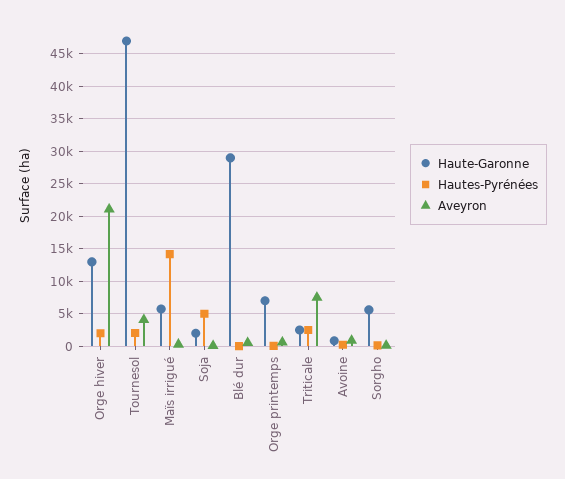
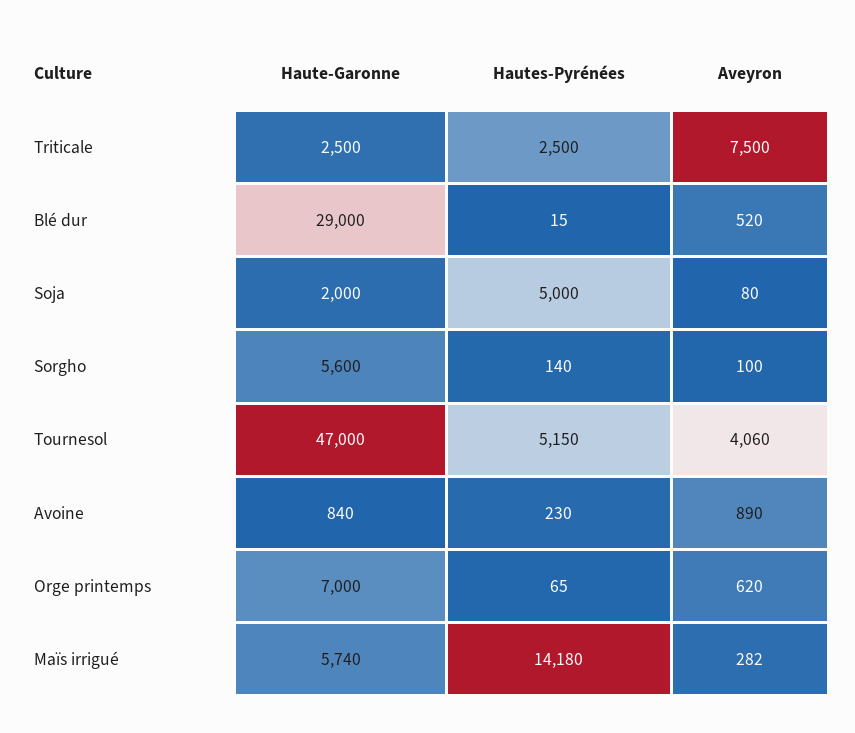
Haute-Garonne, Orge hiver: 13000 -> none
Hautes-Pyrénées, Orge hiver: 2000 -> none
Aveyron, Orge hiver: 21000 -> none
Hautes-Pyrénées, Tournesol: 2000 -> 5150

